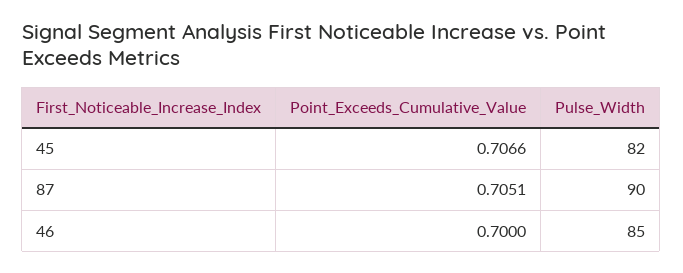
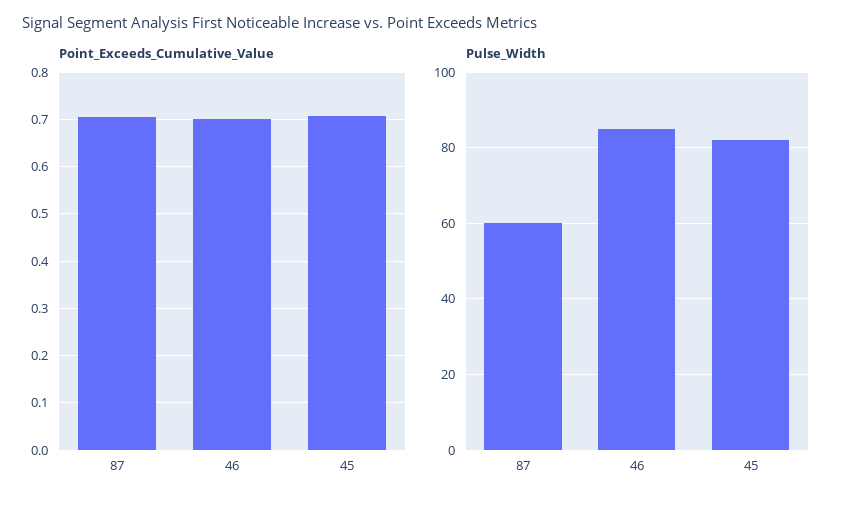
Pulse_Width, 87: 90 -> 60

